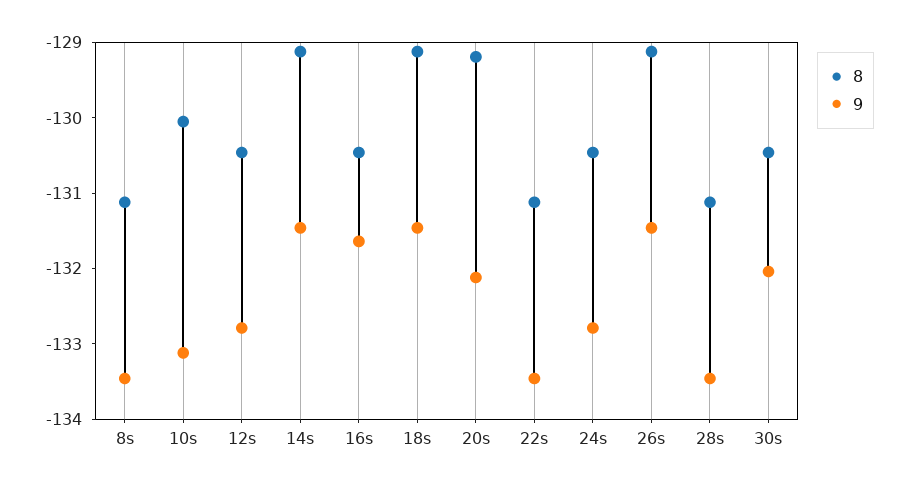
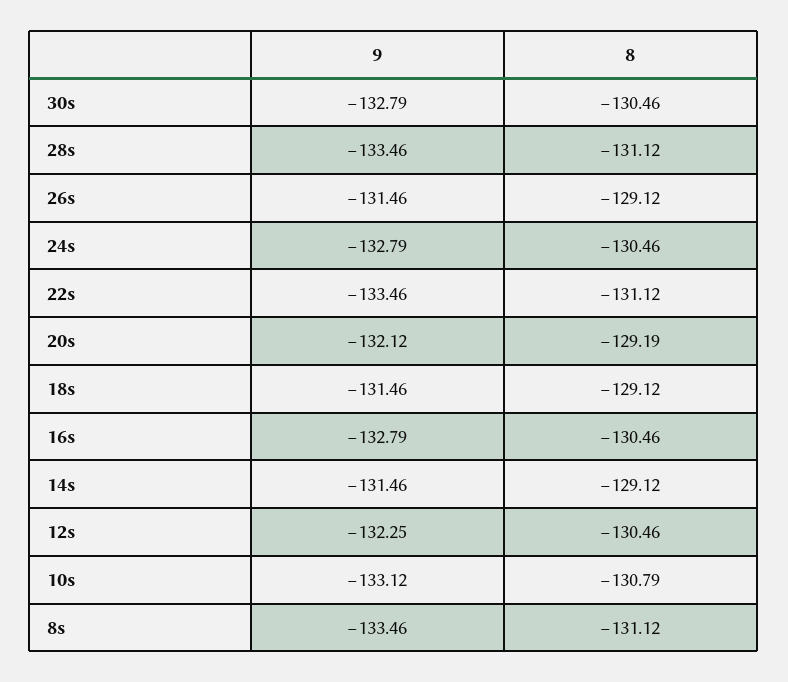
8, 10s: -130 -> -130.79
9, 12s: -132.8 -> -132.25
9, 16s: -131.6 -> -132.79
9, 30s: -132 -> -132.79

